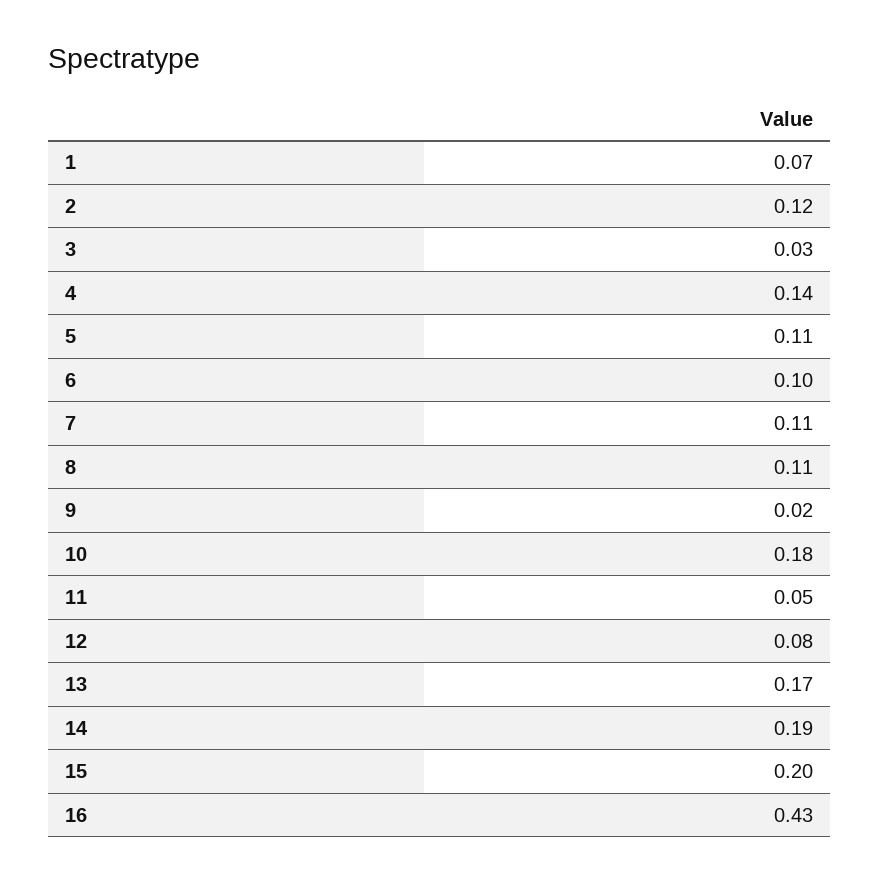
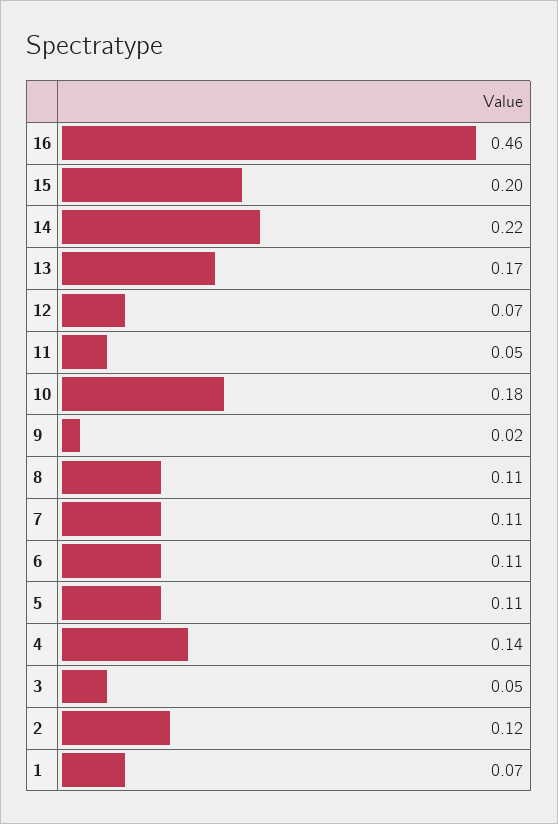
3: 0.03 -> 0.05
6: 0.1 -> 0.11
12: 0.08 -> 0.07
14: 0.19 -> 0.22
16: 0.43 -> 0.46

